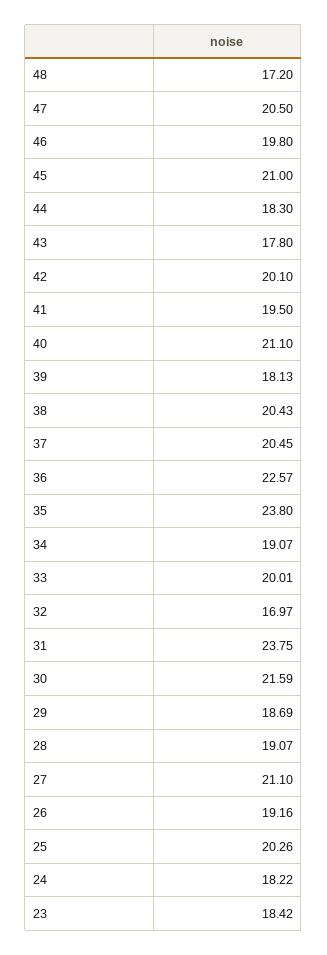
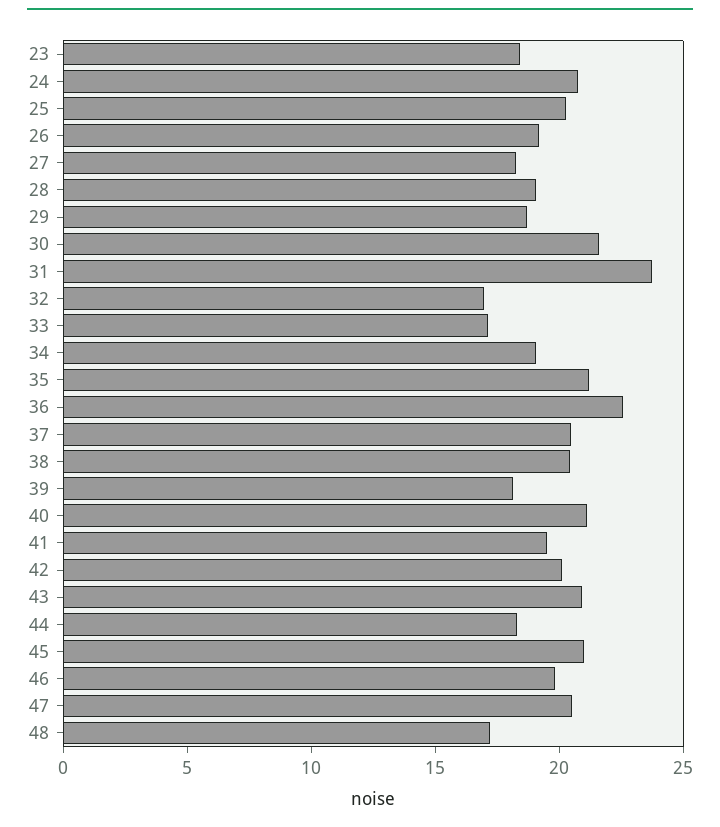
43: 17.8 -> 21
35: 23.8 -> 21
33: 20.01 -> 17
27: 21.1 -> 18
24: 18.22 -> 21

